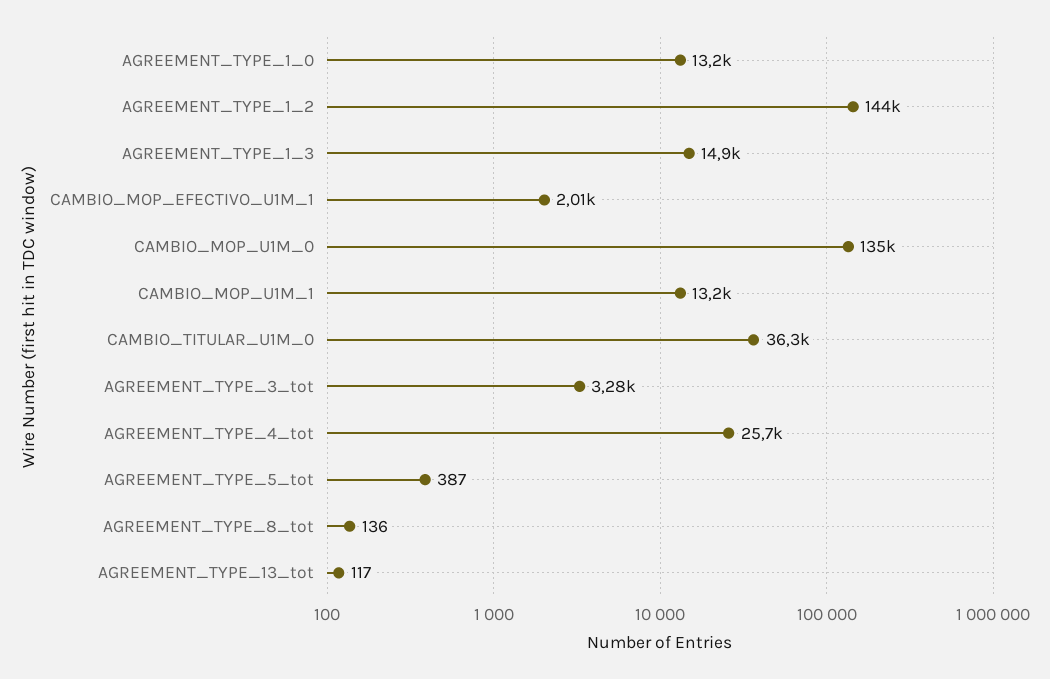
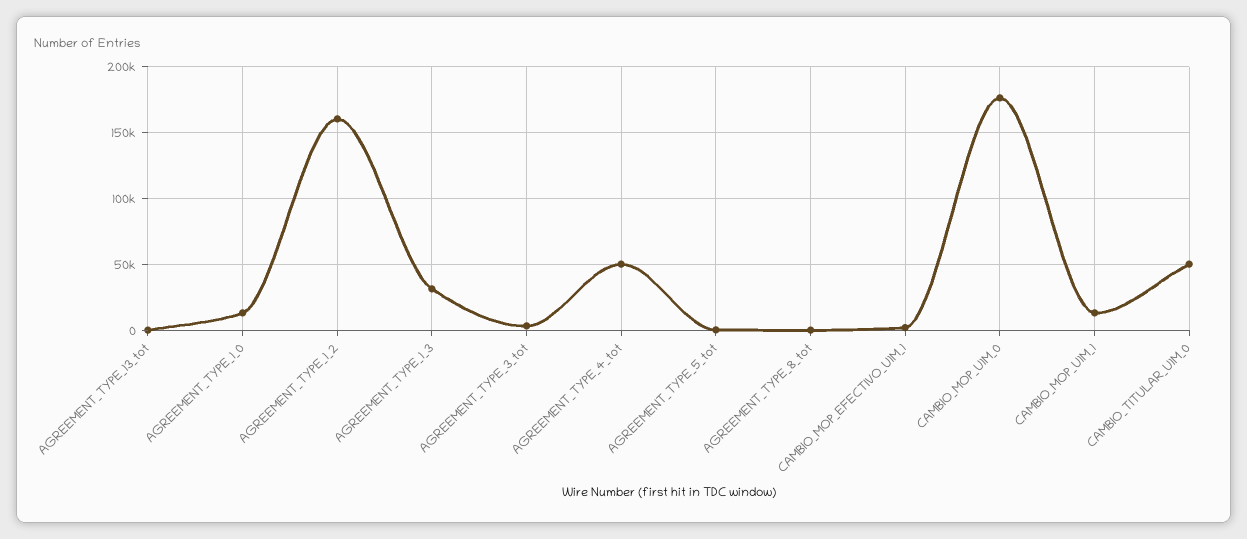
AGREEMENT_TYPE_1_2: 144000 -> 160000
AGREEMENT_TYPE_1_3: 14900 -> 30000
CAMBIO_MOP_U1M_0: 135000 -> 175000
CAMBIO_TITULAR_U1M_0: 36300 -> 50000
AGREEMENT_TYPE_4_tot: 25700 -> 50000

